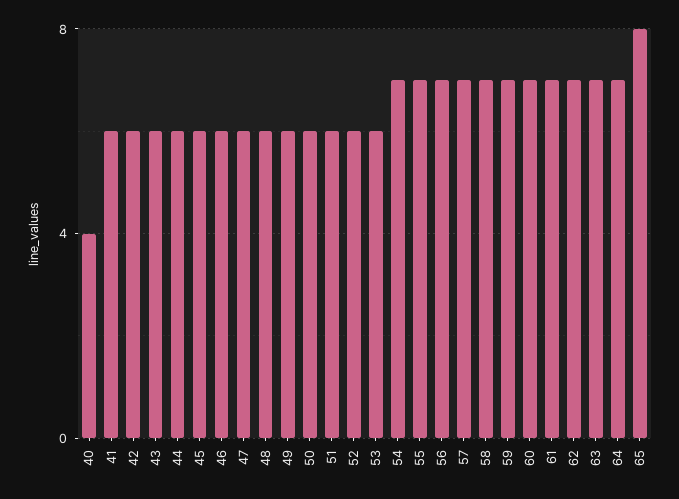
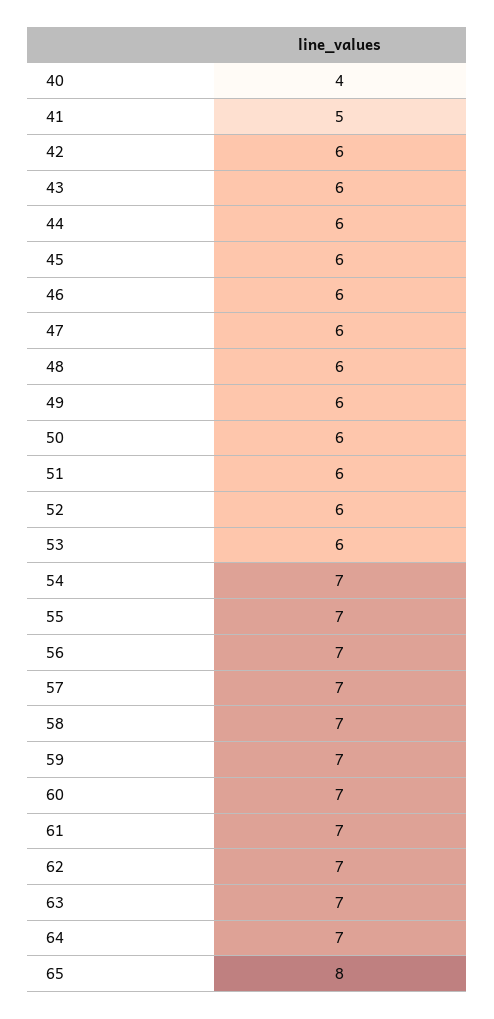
41: 6 -> 5

